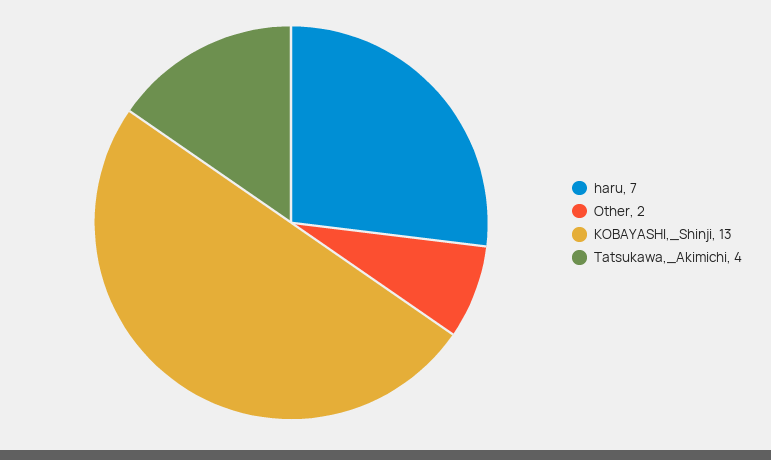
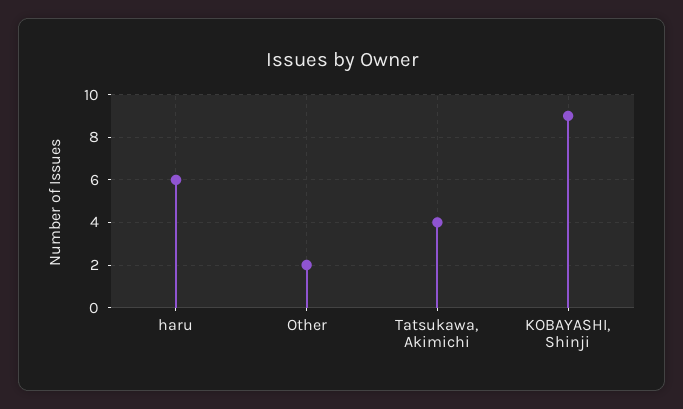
haru: 7 -> 6
KOBAYASHI,_Shinji: 13 -> 9

